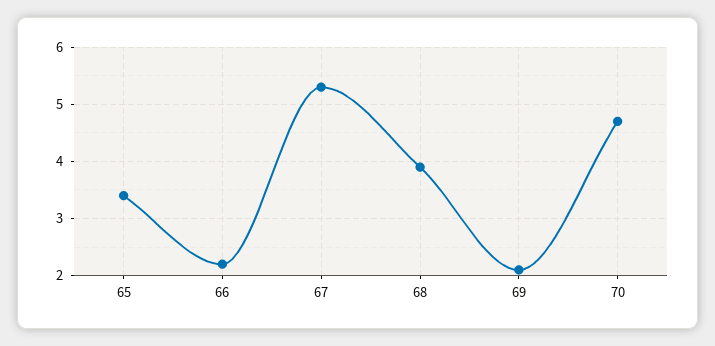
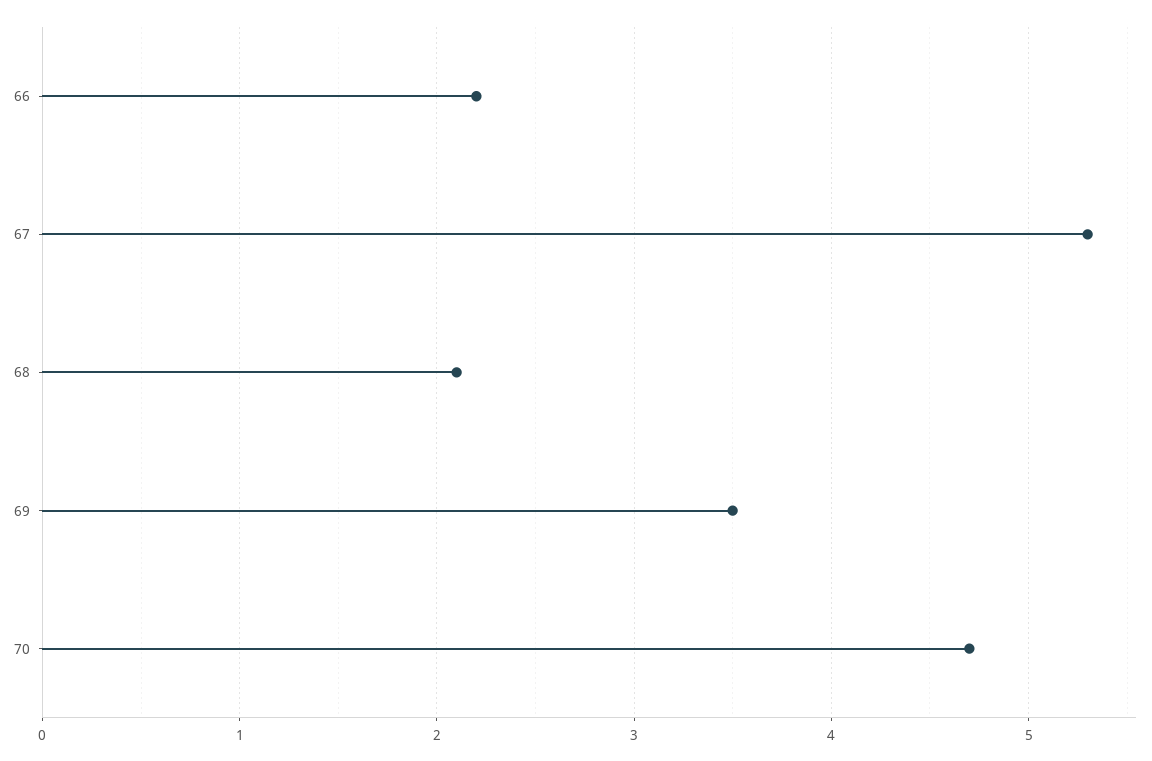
65: 3.5 -> none
68: 4 -> 2.1
69: 2 -> 3.5

